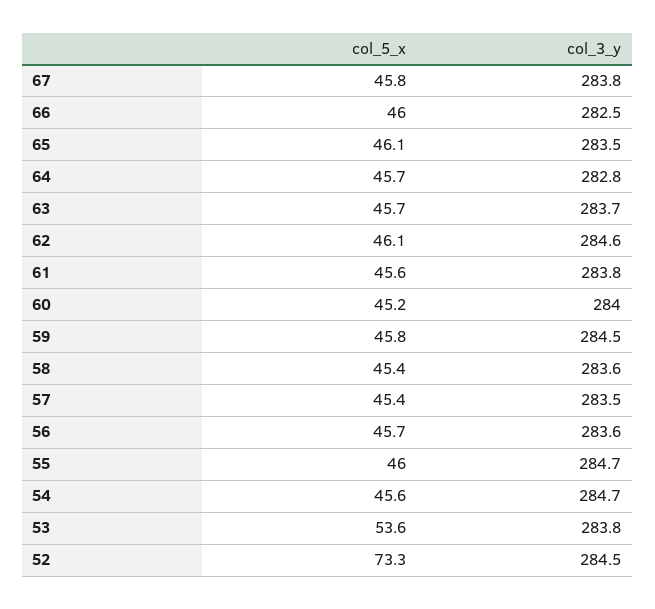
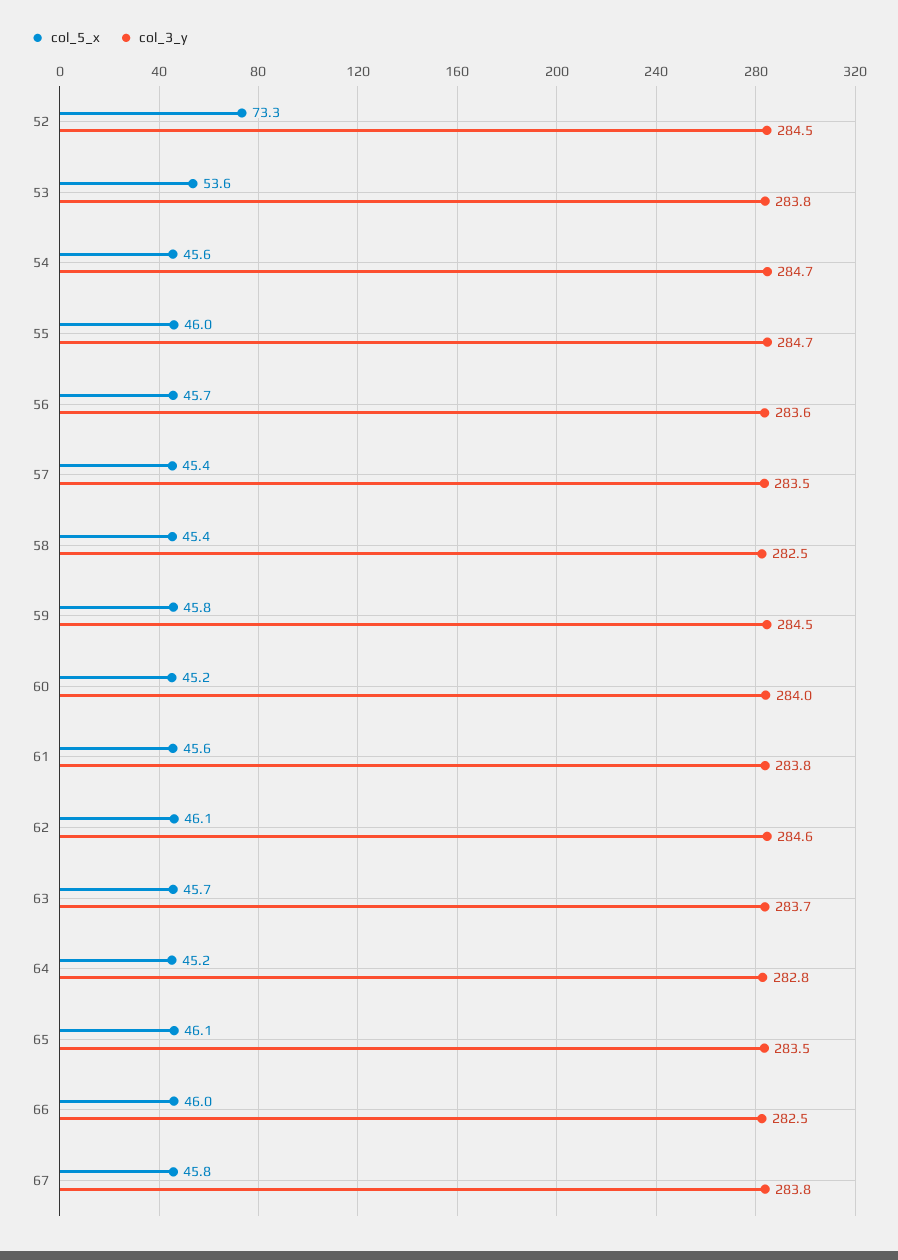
col_5_x, 64: 45.7 -> 45.2
col_3_y, 58: 283.6 -> 282.5

